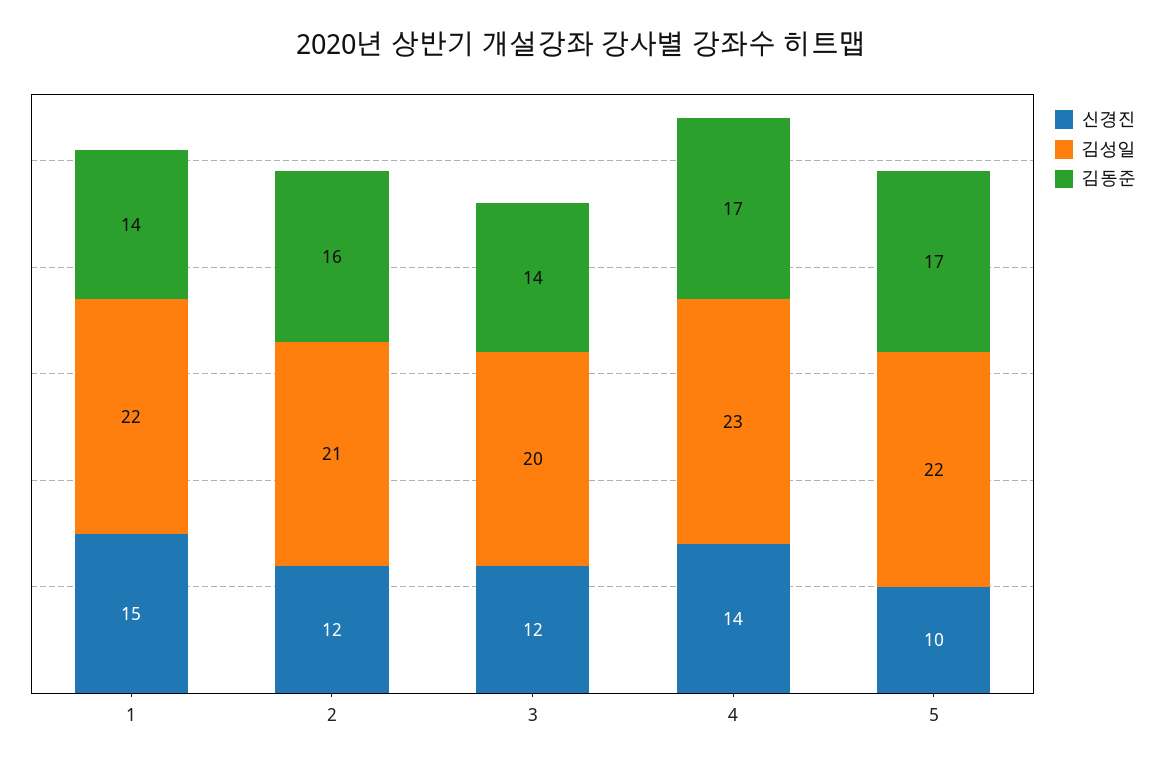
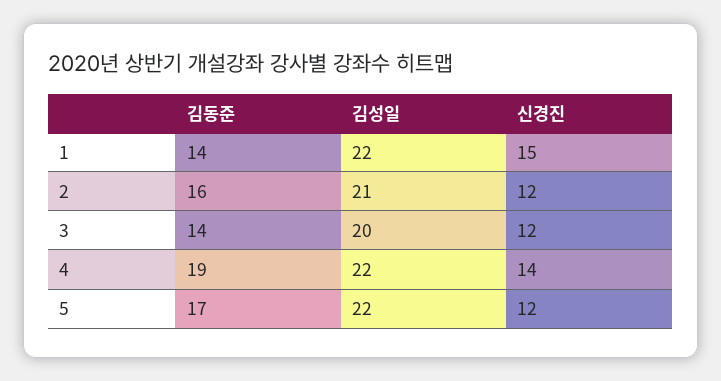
김성일, 4: 23 -> 22
김동준, 4: 17 -> 19
신경진, 5: 10 -> 12

